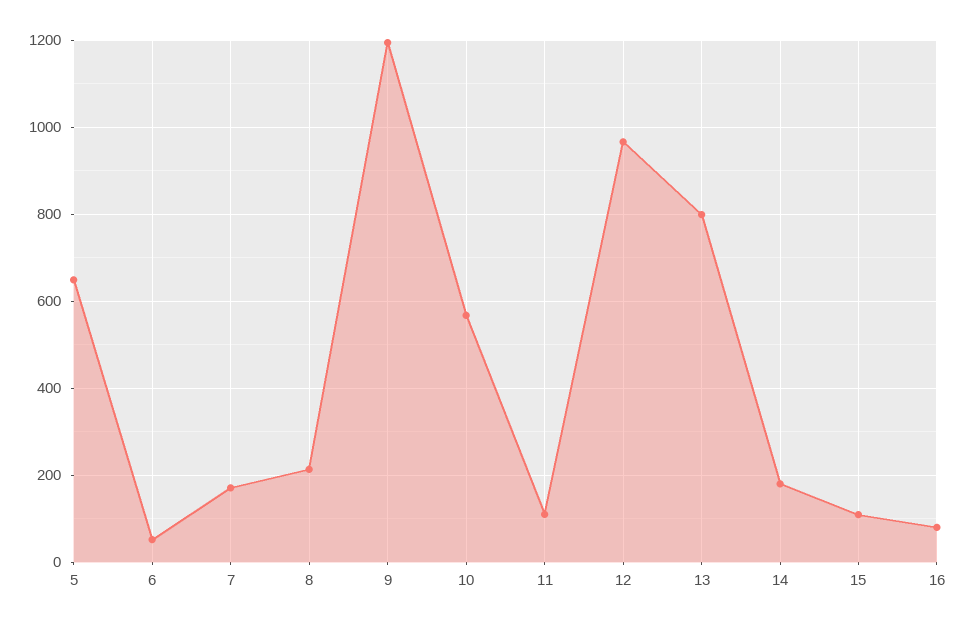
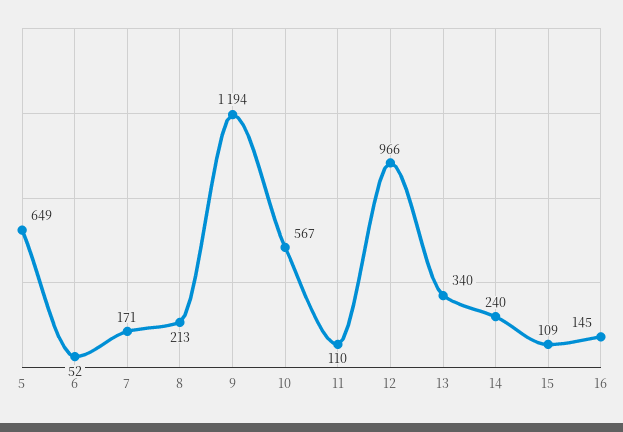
13: 800 -> 340
14: 180 -> 240
16: 80 -> 145

